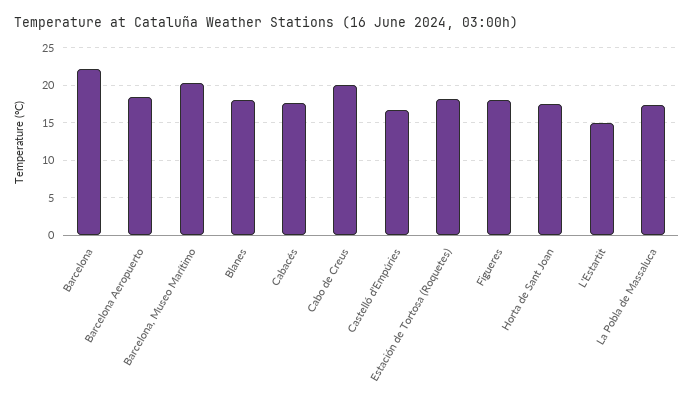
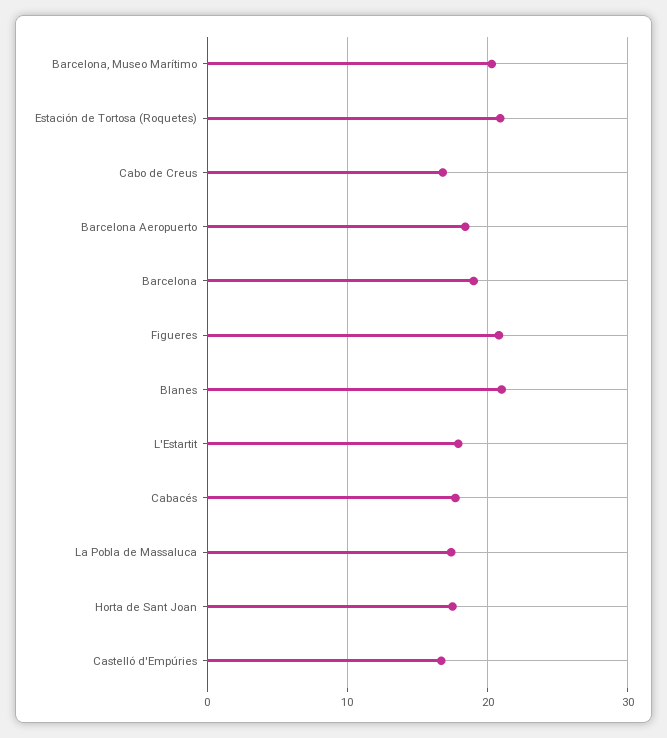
Barcelona: 22 -> 19
Blanes: 18 -> 21
Cabo de Creus: 20 -> 17
Estación de Tortosa (Roquetes): 18 -> 21
Figueres: 18 -> 21
L'Estartit: 15 -> 18

